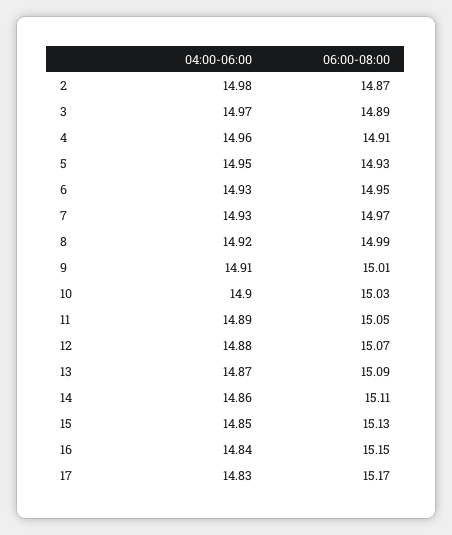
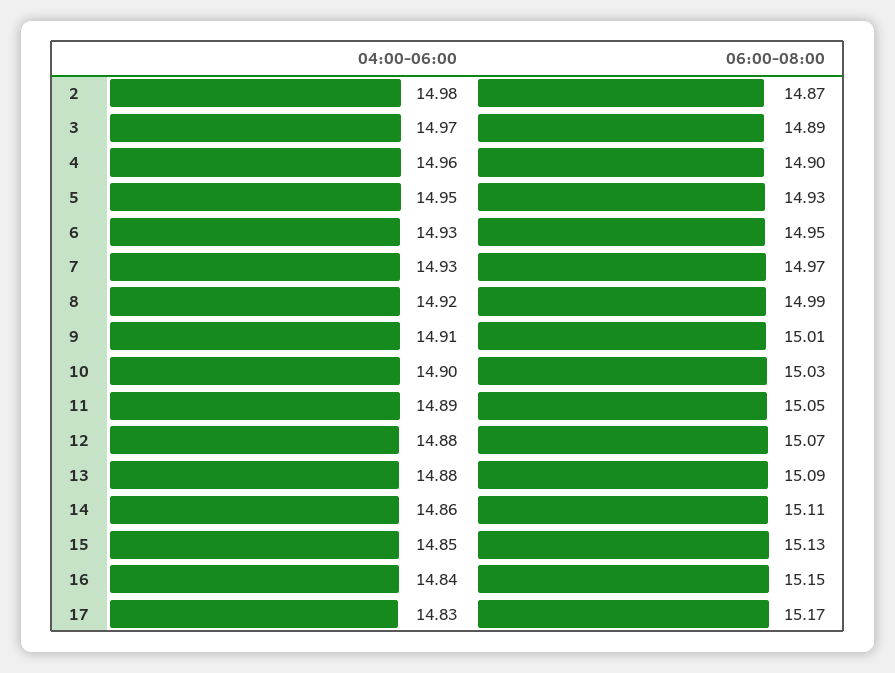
06:00-08:00, 4: 14.91 -> 14.9
04:00-06:00, 13: 14.87 -> 14.88

